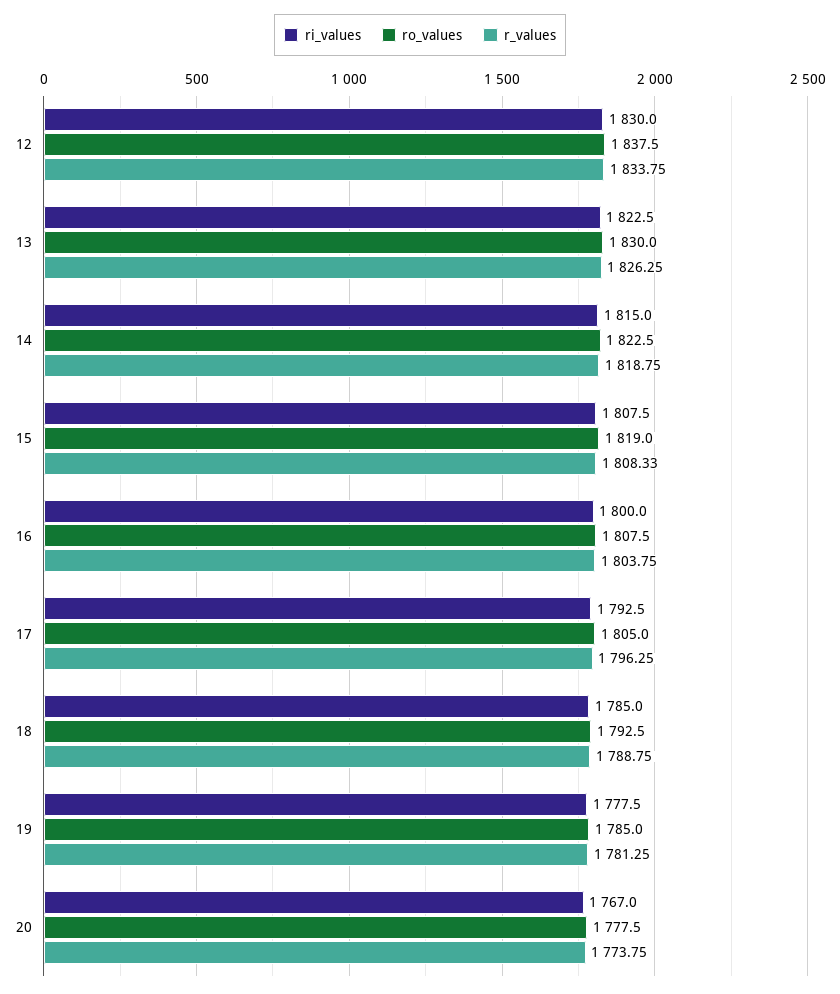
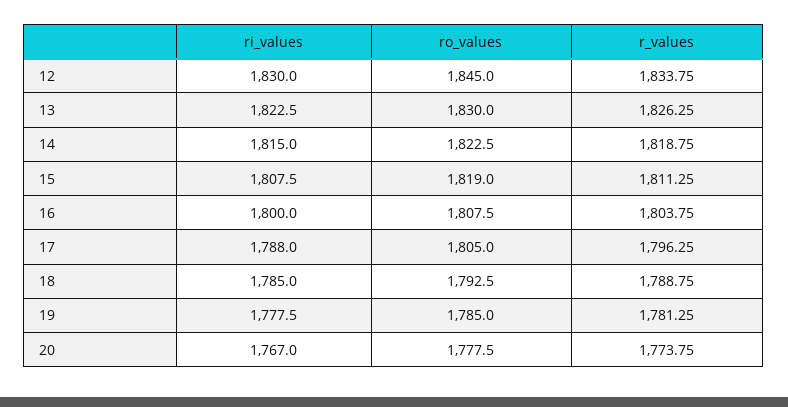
ro_values, 12: 1837.5 -> 1845
r_values, 15: 1808.33 -> 1811.25
ri_values, 17: 1792.5 -> 1788

